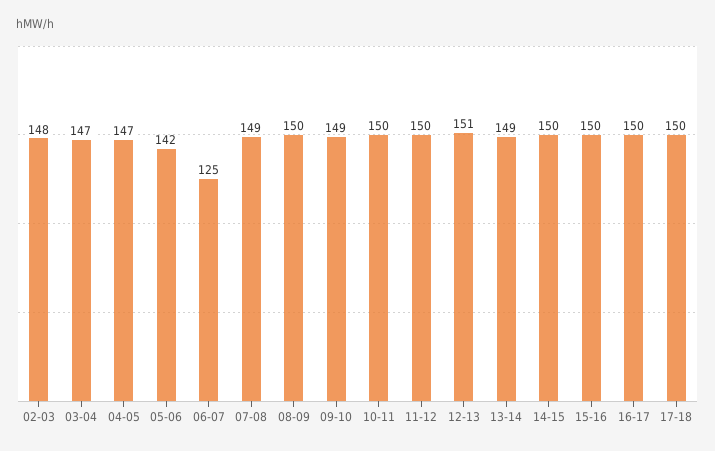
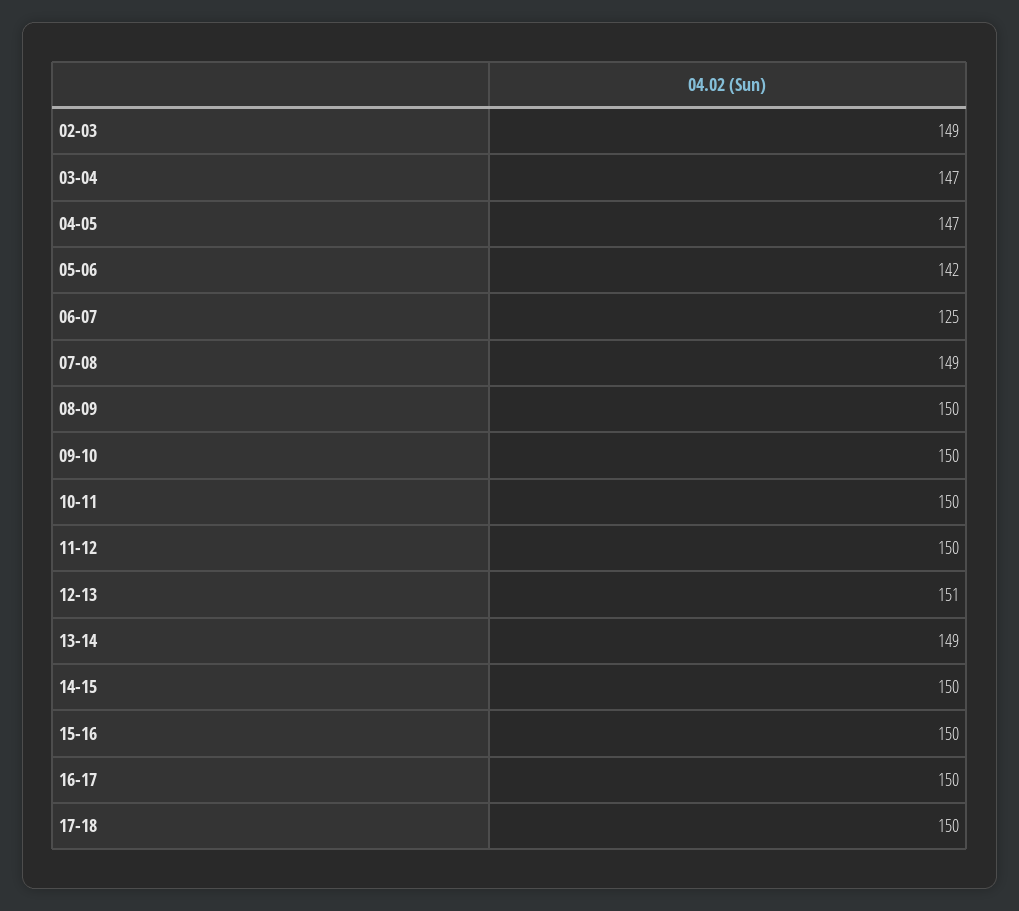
02-03: 148 -> 149
09-10: 149 -> 150

